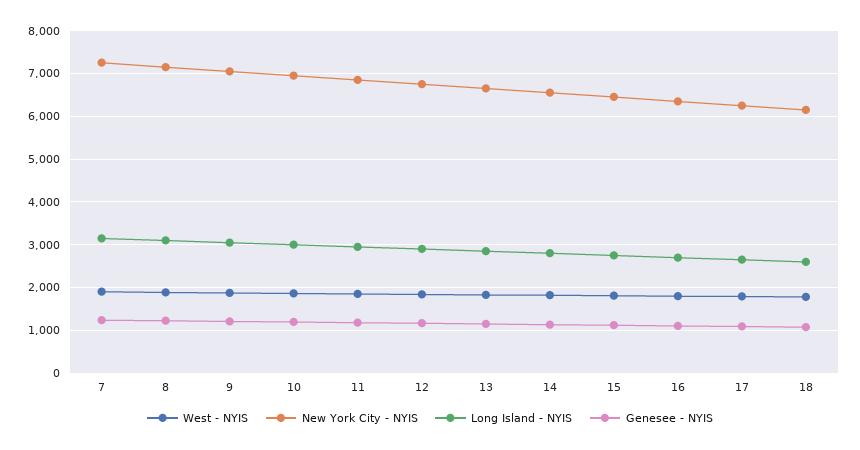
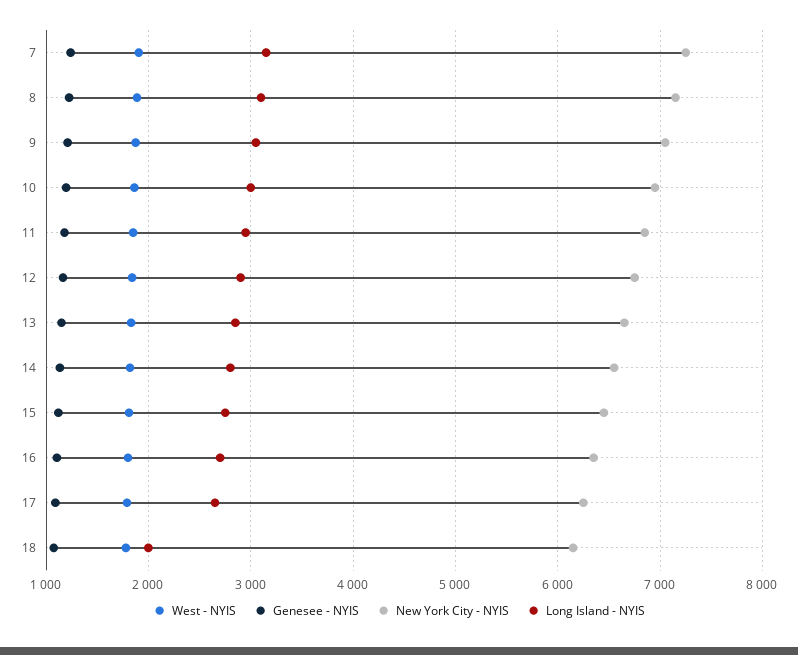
Long Island - NYIS, 18: 2600 -> 2000

